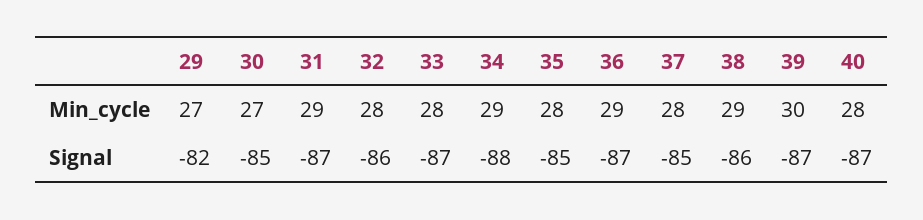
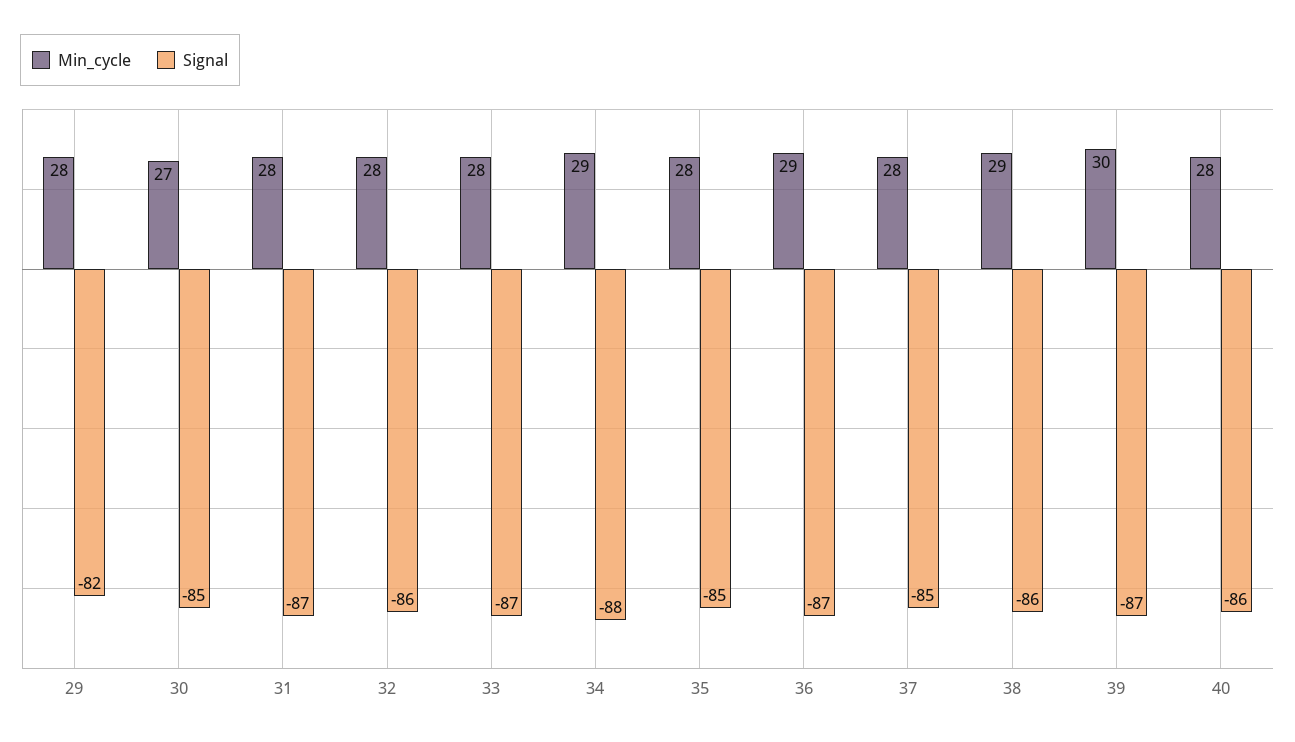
Min_cycle, 29: 27 -> 28
Min_cycle, 31: 29 -> 28
Signal, 40: -87 -> -86

